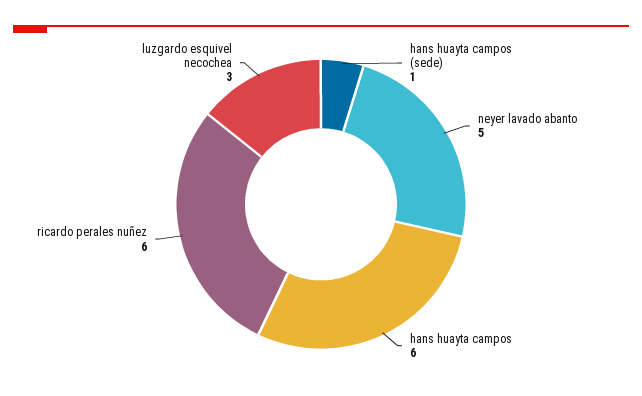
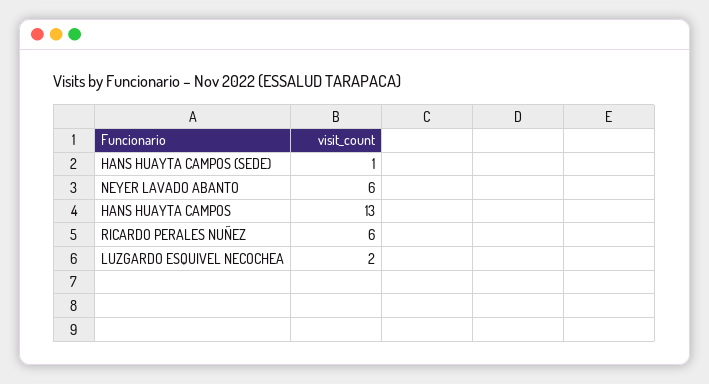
neyer lavado abanto: 5 -> 6
hans huayta campos: 6 -> 13
luzgardo esquivel necochea: 3 -> 2

